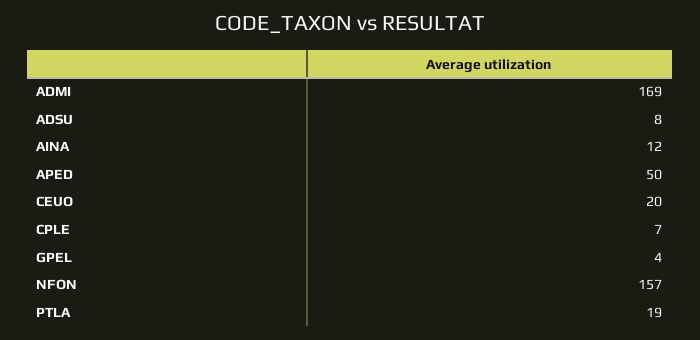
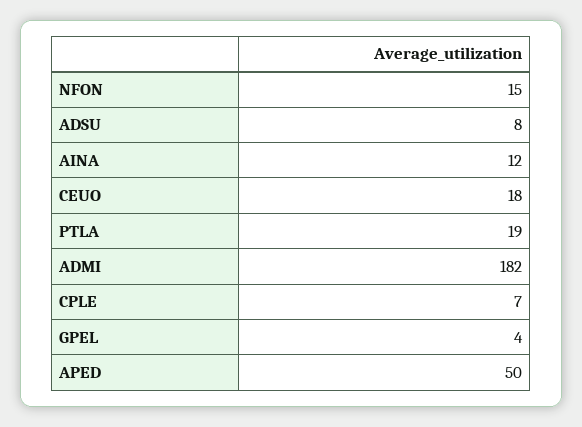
ADMI: 169 -> 182
CEUO: 20 -> 18
NFON: 157 -> 15

